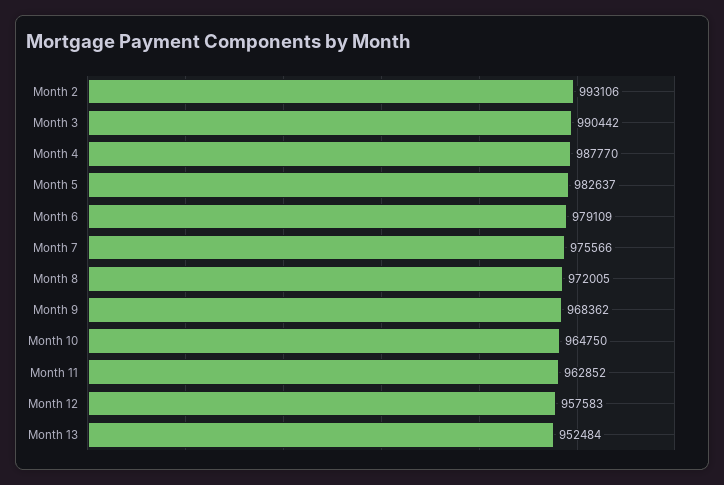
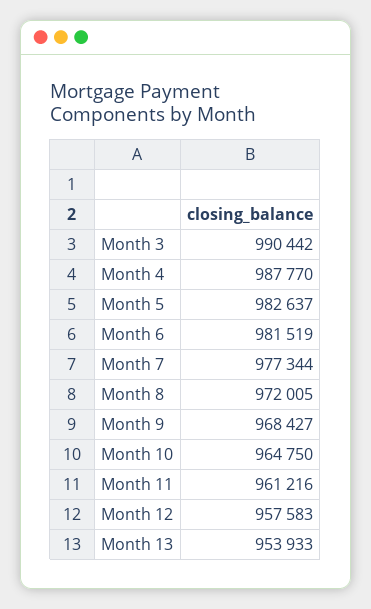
Month 2: 993106 -> none
Month 6: 979109 -> 981519
Month 7: 975566 -> 977344
Month 9: 968362 -> 968427
Month 11: 962852 -> 961216
Month 13: 952484 -> 953933

